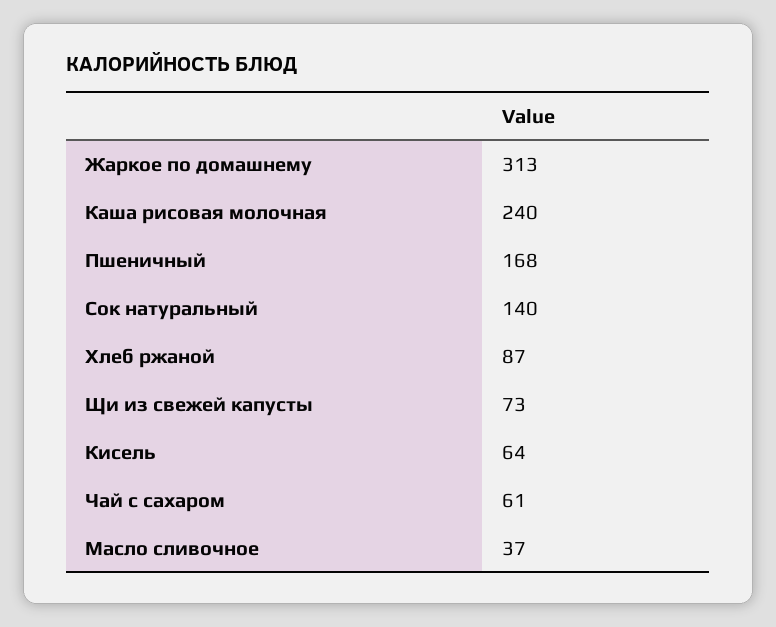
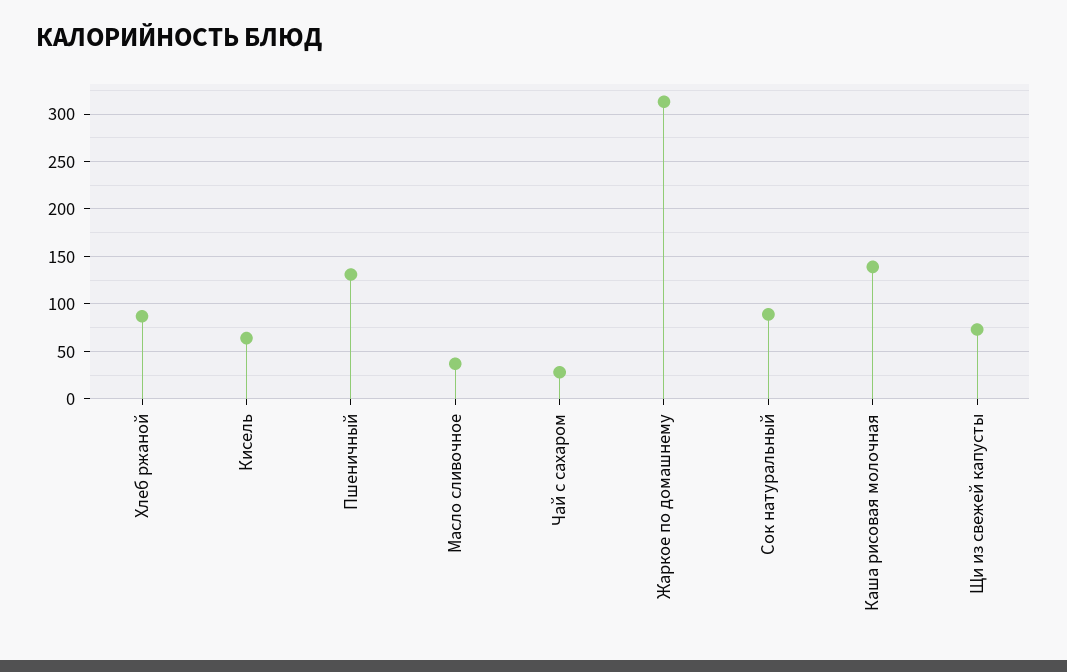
Каша рисовая молочная: 240 -> 140
Пшеничный: 168 -> 130
Сок натуральный: 140 -> 90
Чай с сахаром: 61 -> 30

